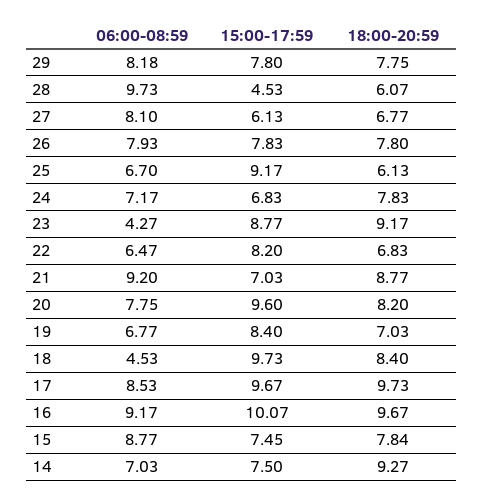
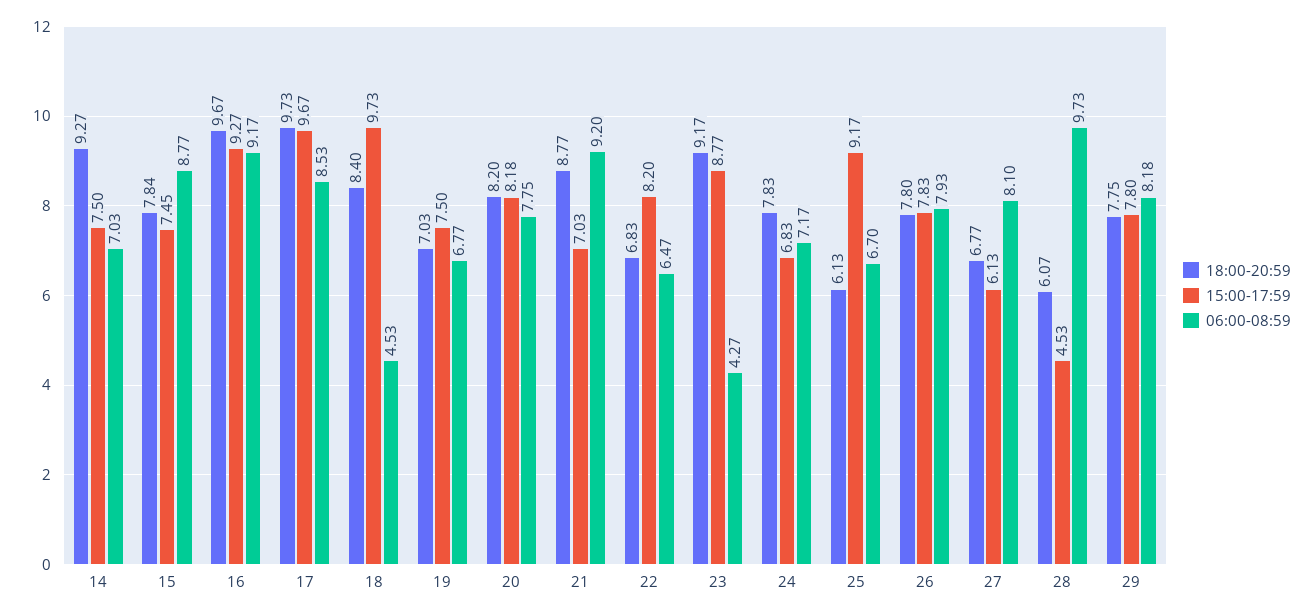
15:00-17:59, 20: 9.6 -> 8.18
15:00-17:59, 19: 8.4 -> 7.5
15:00-17:59, 16: 10.07 -> 9.27

